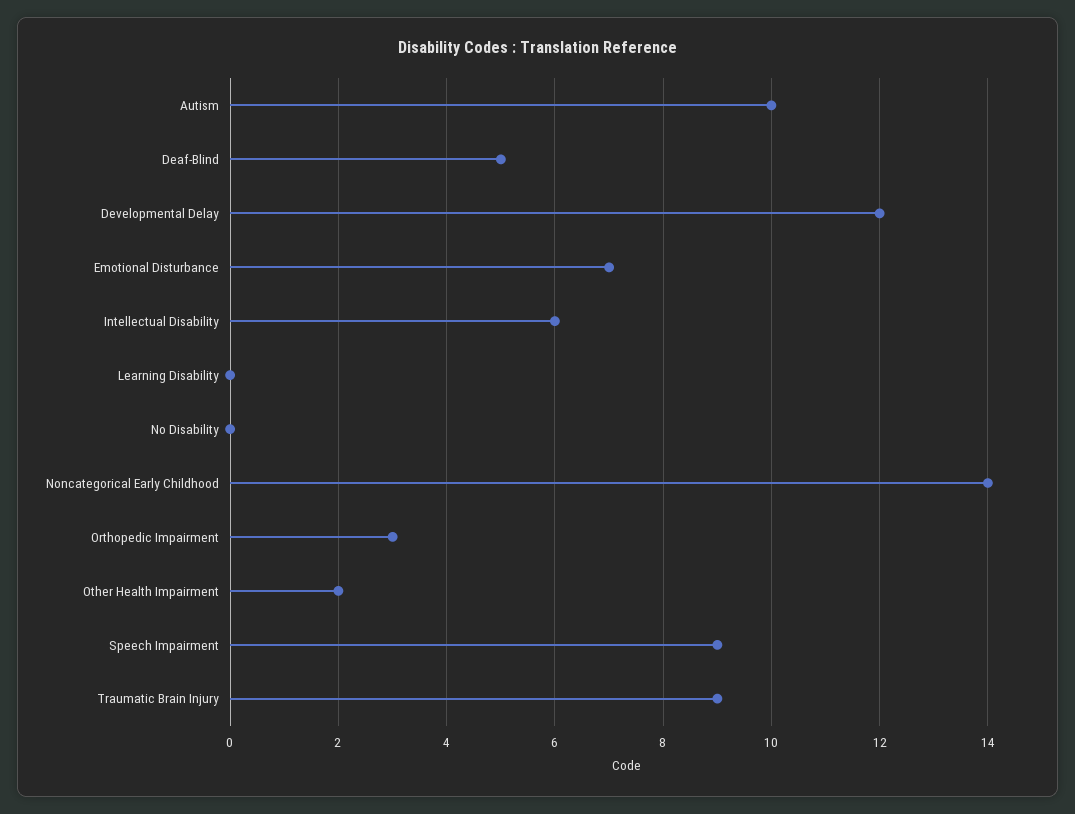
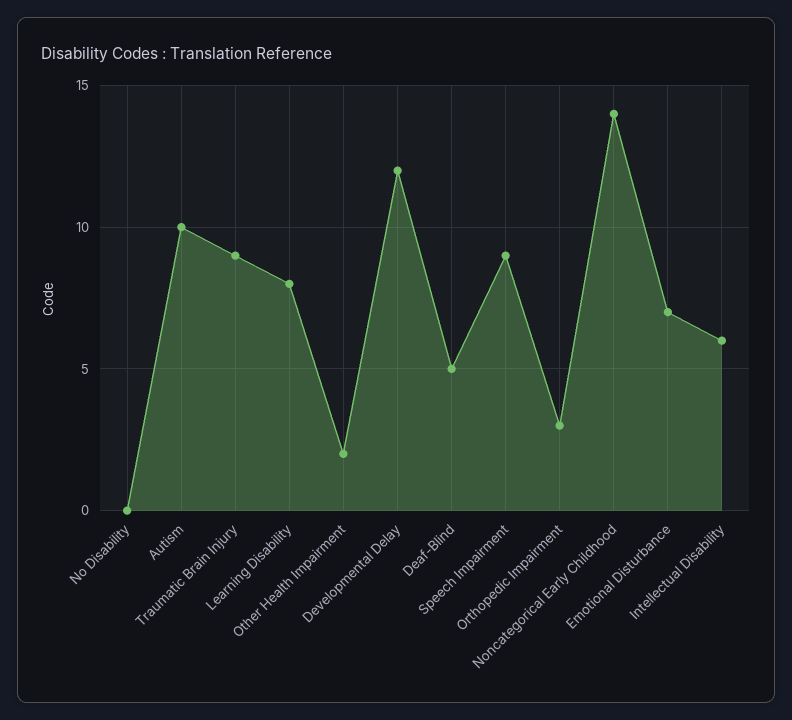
Learning Disability: 0 -> 8

